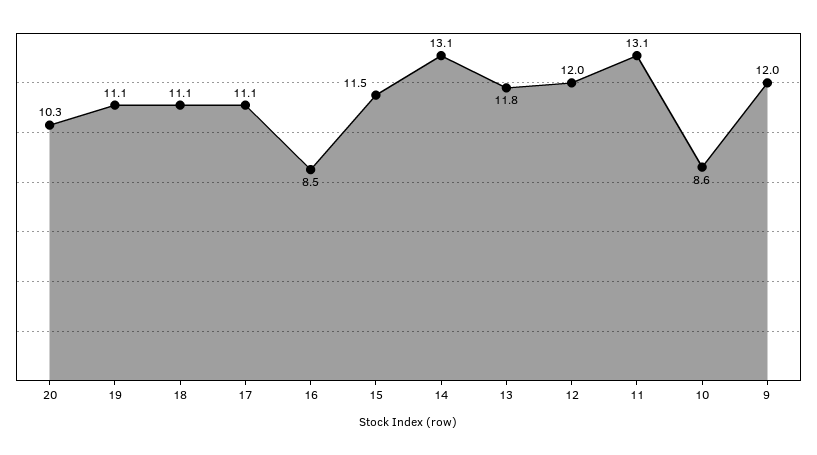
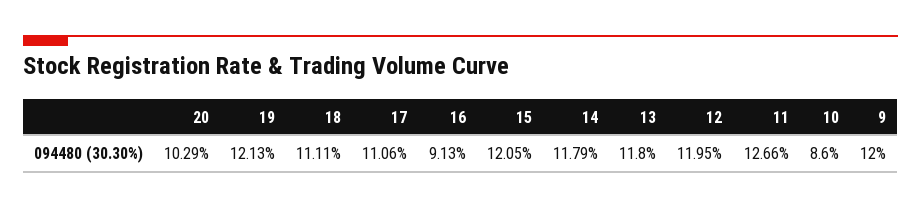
19: 11.1 -> 12.13
16: 8.5 -> 9.13
15: 11.5 -> 12.05
14: 13.1 -> 11.79
11: 13.1 -> 12.66

